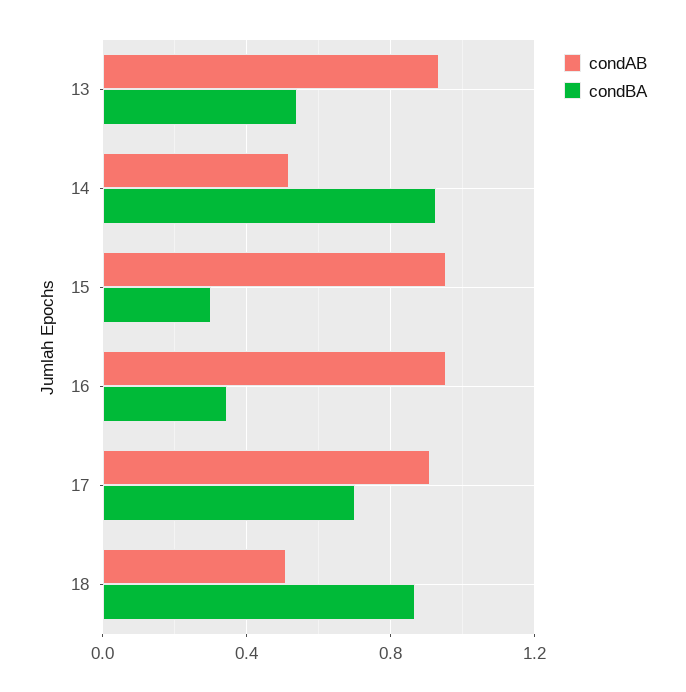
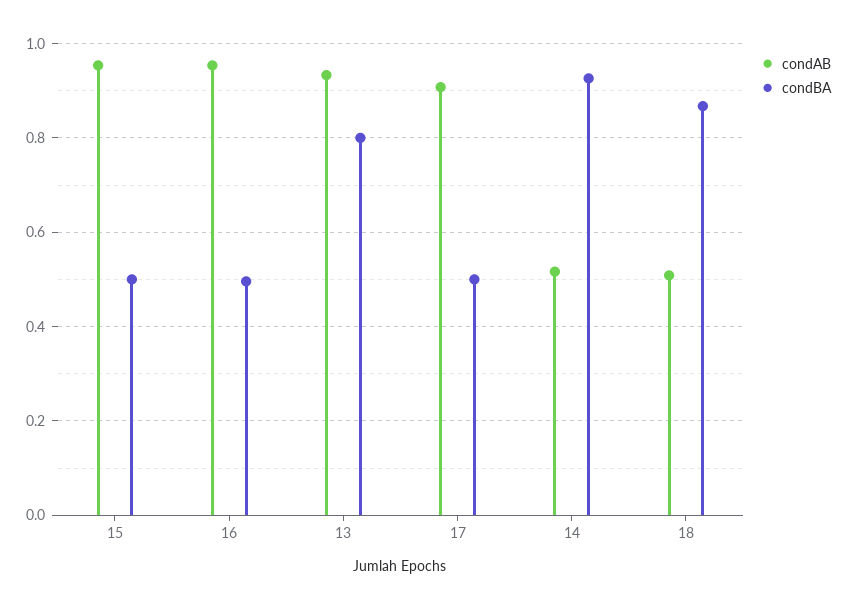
condBA, 13: 0.55 -> 0.8
condBA, 15: 0.3 -> 0.5
condBA, 16: 0.35 -> 0.5
condBA, 17: 0.7 -> 0.5

